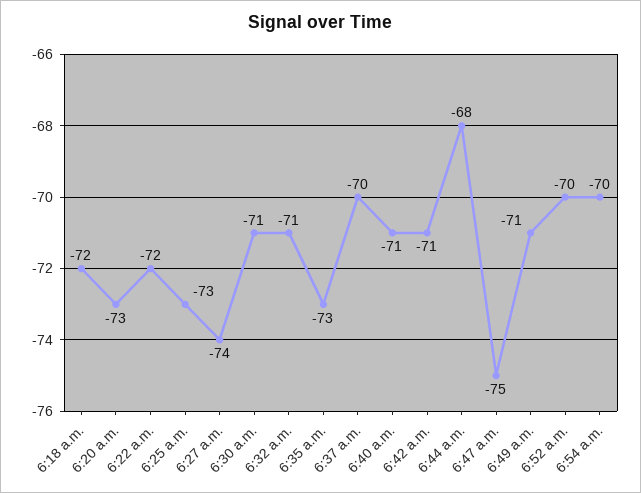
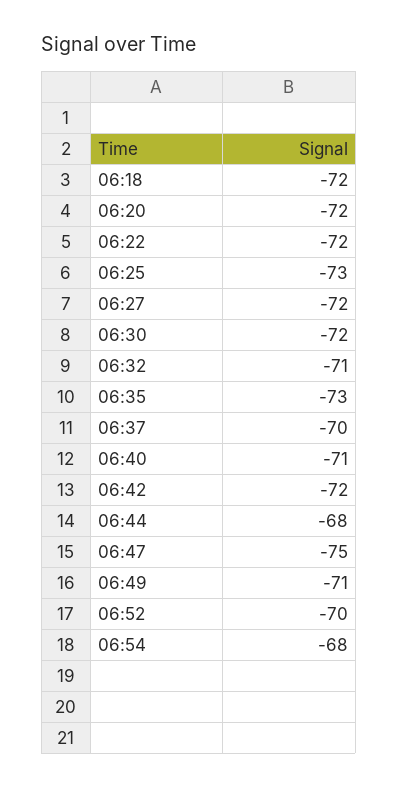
6:20 a.m.: -73 -> -72
6:27 a.m.: -74 -> -72
6:30 a.m.: -71 -> -72
6:42 a.m.: -71 -> -72
6:54 a.m.: -70 -> -68

